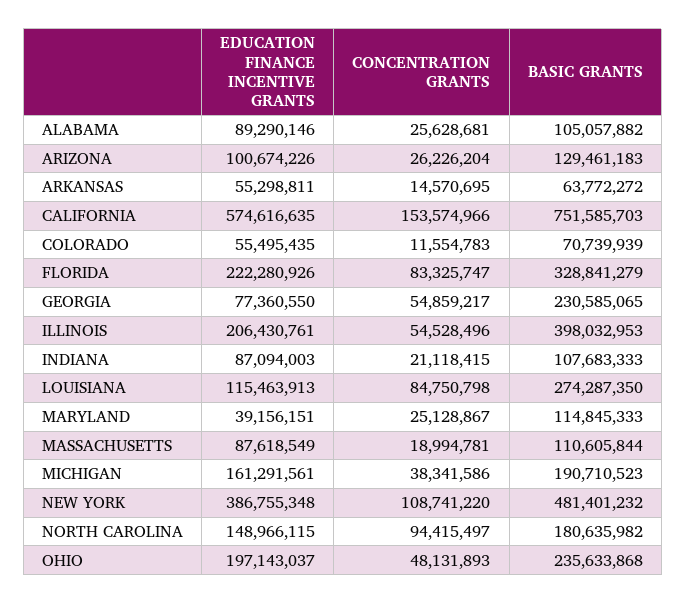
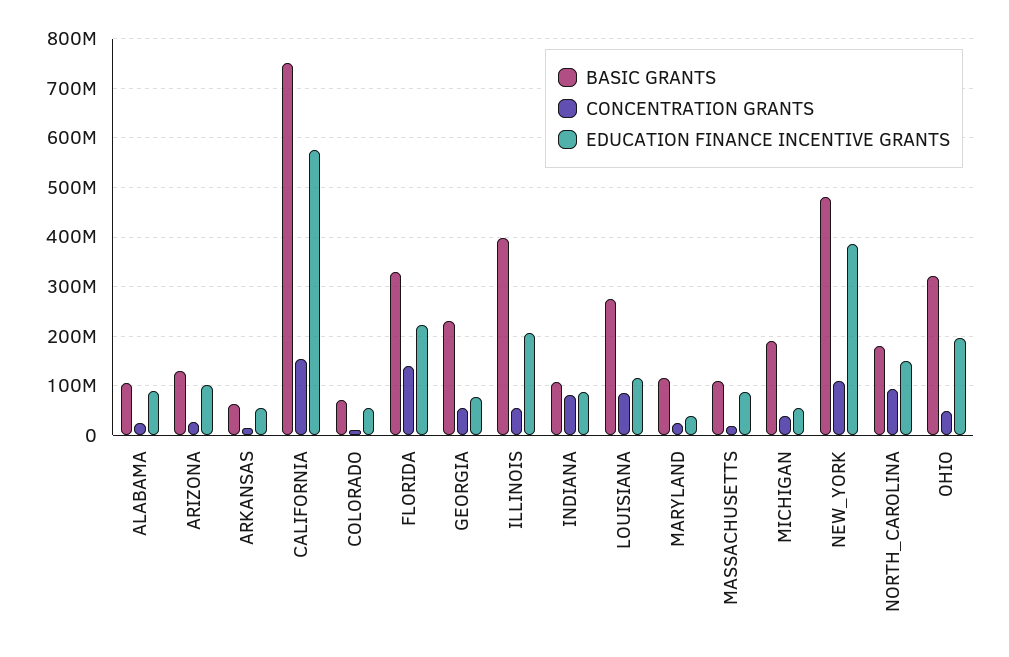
CONCENTRATION GRANTS, FLORIDA: 83325747 -> 140000000
CONCENTRATION GRANTS, INDIANA: 21118415 -> 80000000
EDUCATION FINANCE INCENTIVE GRANTS, MICHIGAN: 161291561 -> 60000000
BASIC GRANTS, OHIO: 235633868 -> 320000000

